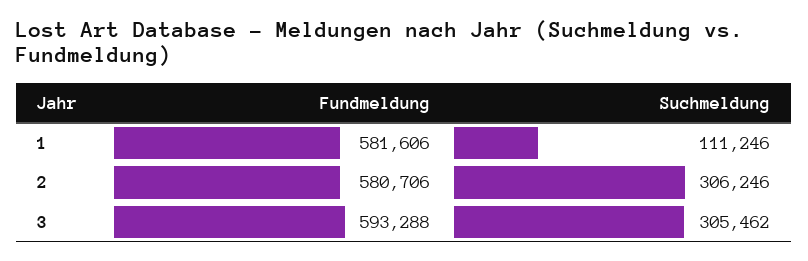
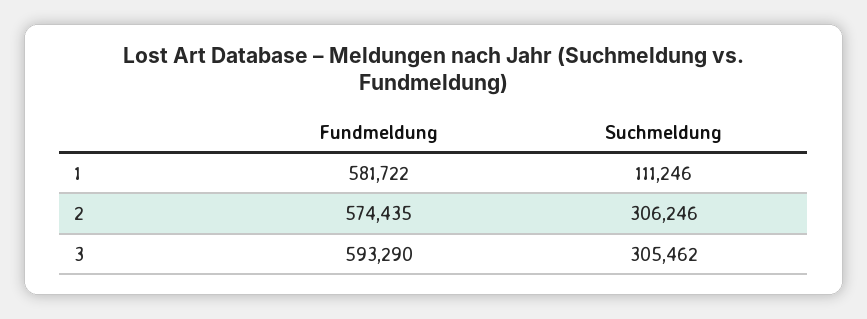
Fundmeldung, 1: 581606 -> 581722
Fundmeldung, 2: 580706 -> 574435
Fundmeldung, 3: 593288 -> 593290

